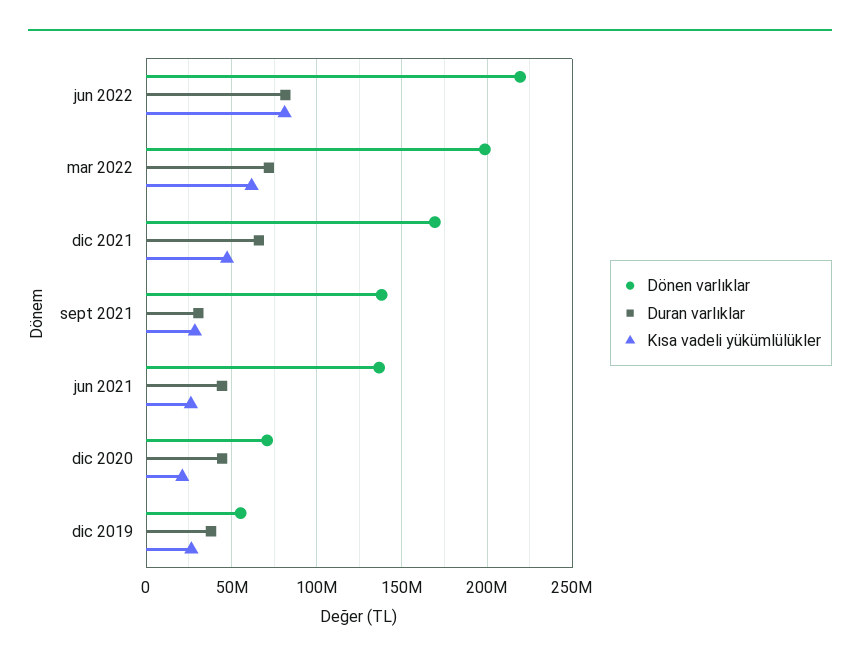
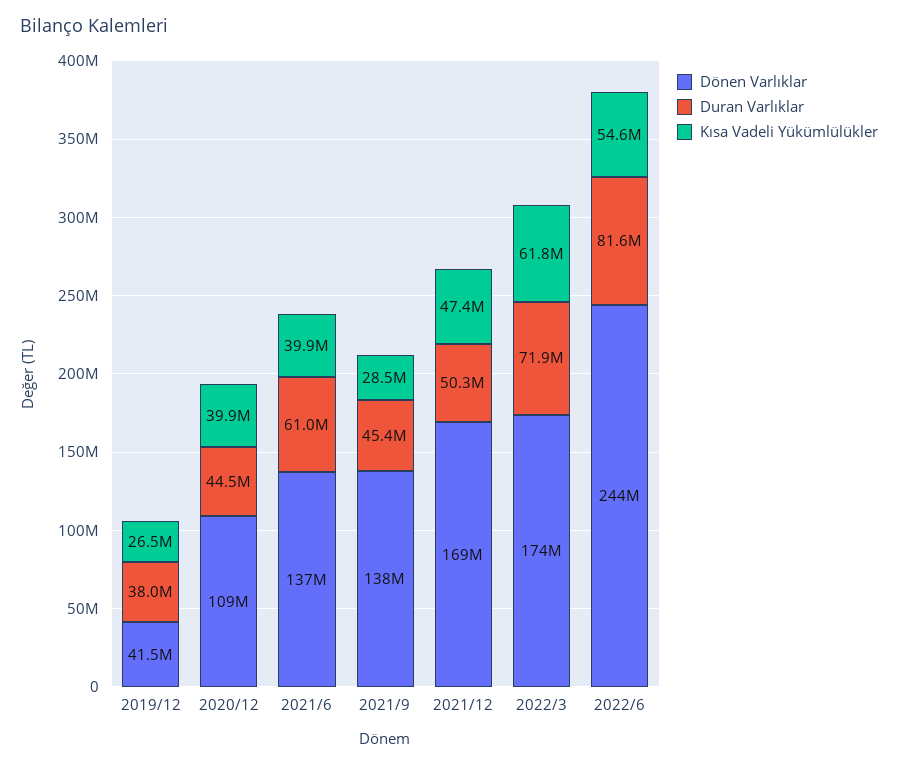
Dönen varlıklar, jun 2022: 220000000 -> 244000000
Kısa vadeli yükümlülükler, jun 2022: 80000000 -> 54600000
Dönen varlıklar, mar 2022: 200000000 -> 174000000
Duran varlıklar, dic 2021: 65000000 -> 50300000
Duran varlıklar, sept 2021: 30000000 -> 45400000
Duran varlıklar, jun 2021: 45000000 -> 61000000
Kısa vadeli yükümlülükler, jun 2021: 25000000 -> 39900000
Dönen varlıklar, dic 2020: 70000000 -> 109000000
Kısa vadeli yükümlülükler, dic 2020: 20000000 -> 39900000
Dönen varlıklar, dic 2019: 55000000 -> 41500000

